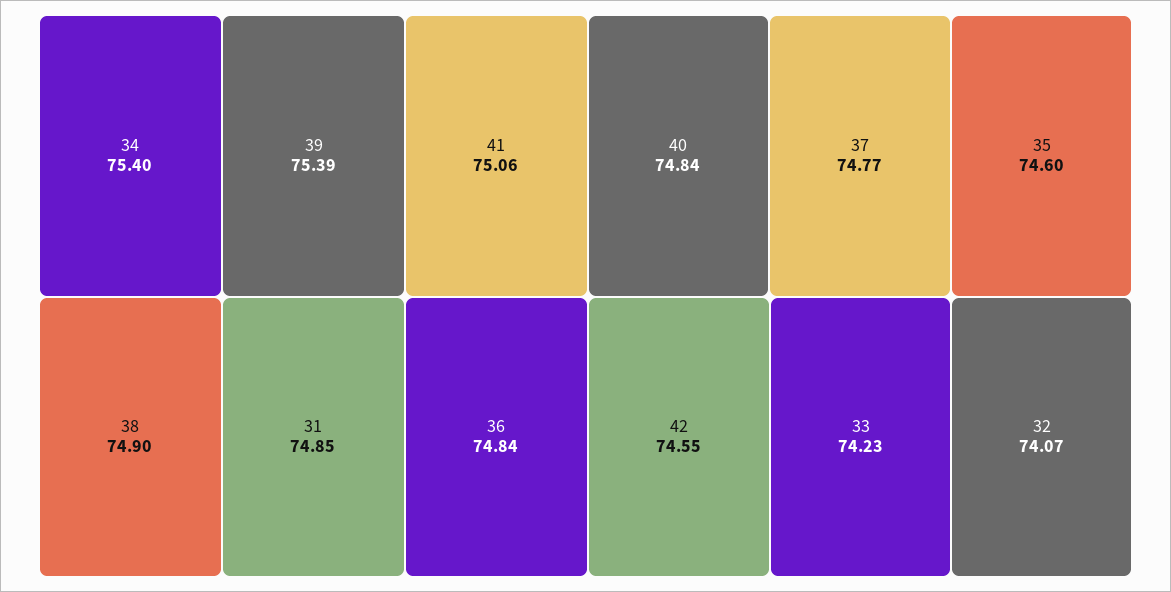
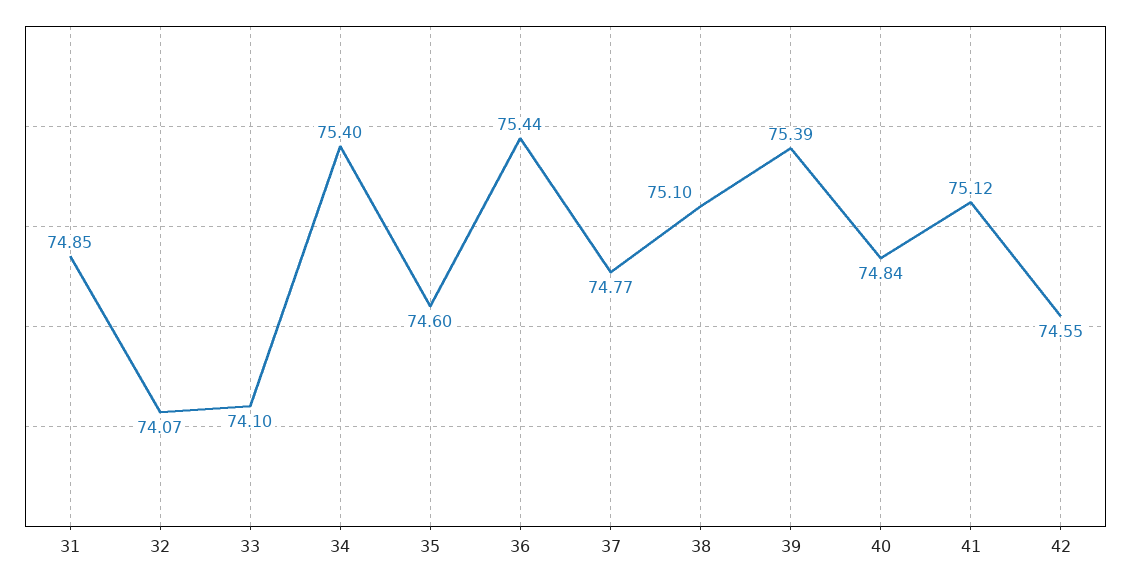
41: 75.06 -> 75.12
38: 74.9 -> 75.1
36: 74.84 -> 75.44
33: 74.23 -> 74.1

